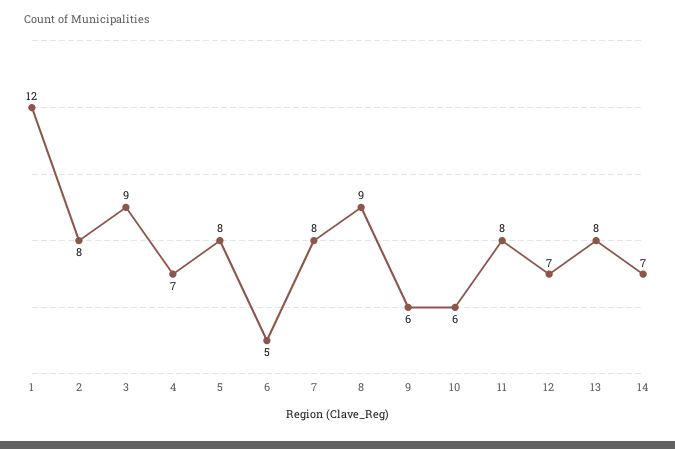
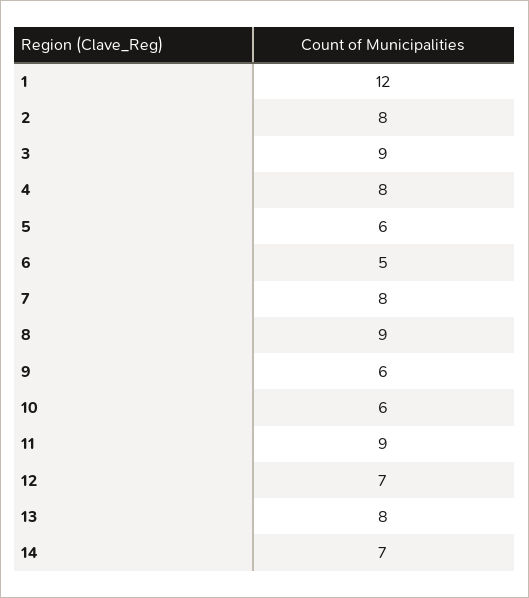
4: 7 -> 8
5: 8 -> 6
11: 8 -> 9

